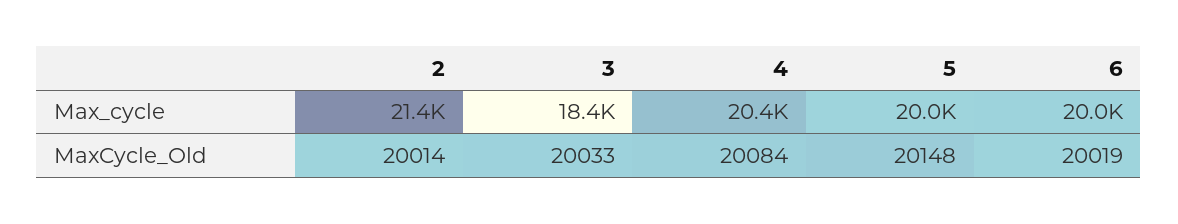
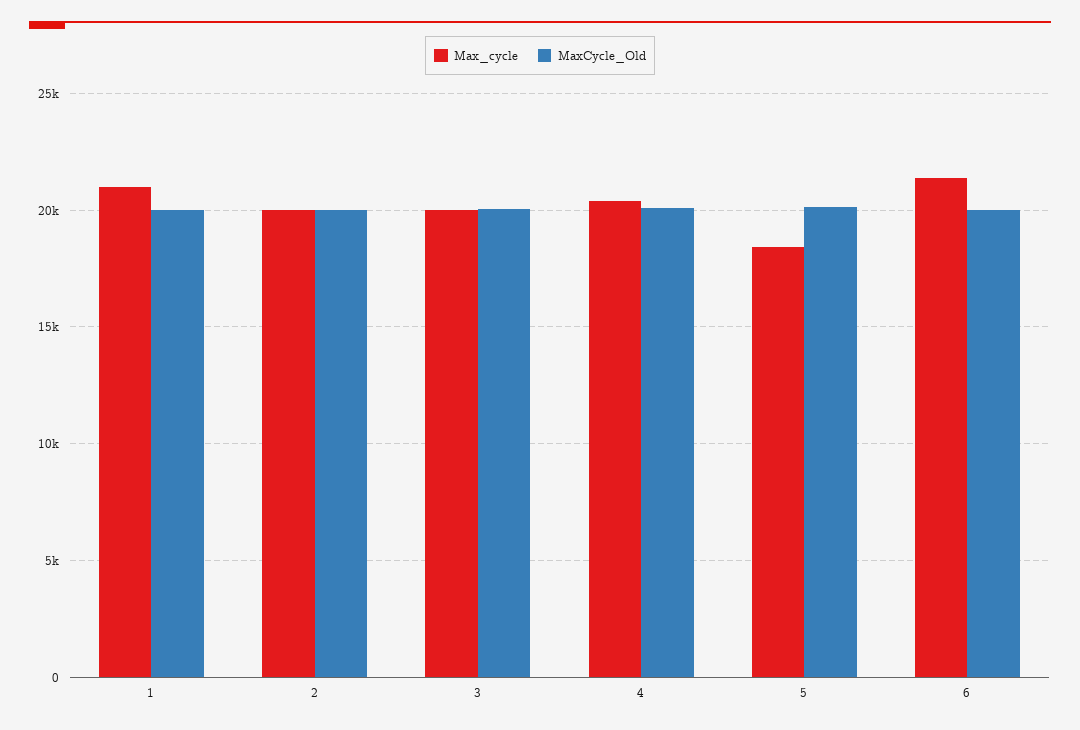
Max_cycle, 2: 21400 -> 20000
Max_cycle, 3: 18400 -> 20000
Max_cycle, 5: 20000 -> 18500
Max_cycle, 6: 20000 -> 21500
Max_cycle, 1: none -> 21000
MaxCycle_Old, 1: none -> 20000

